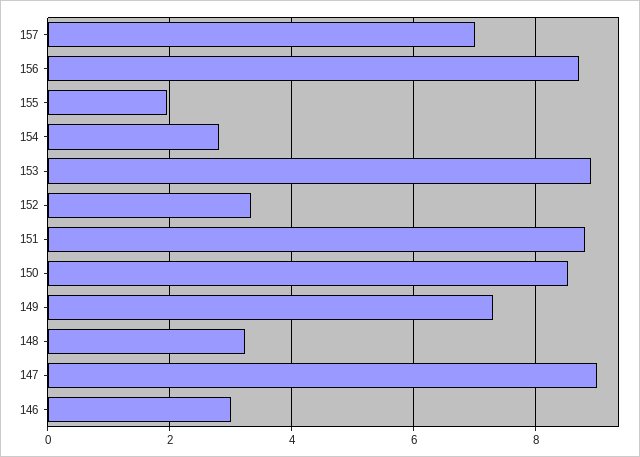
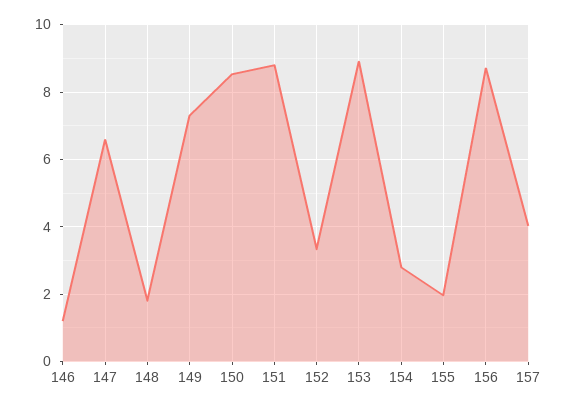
157: 7 -> 4
148: 3.2 -> 1.8
147: 9 -> 6.6
146: 3 -> 1.2

